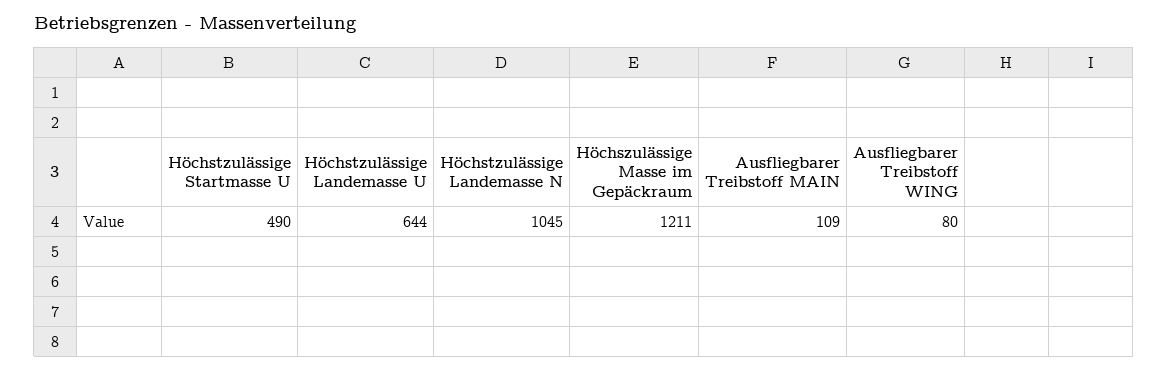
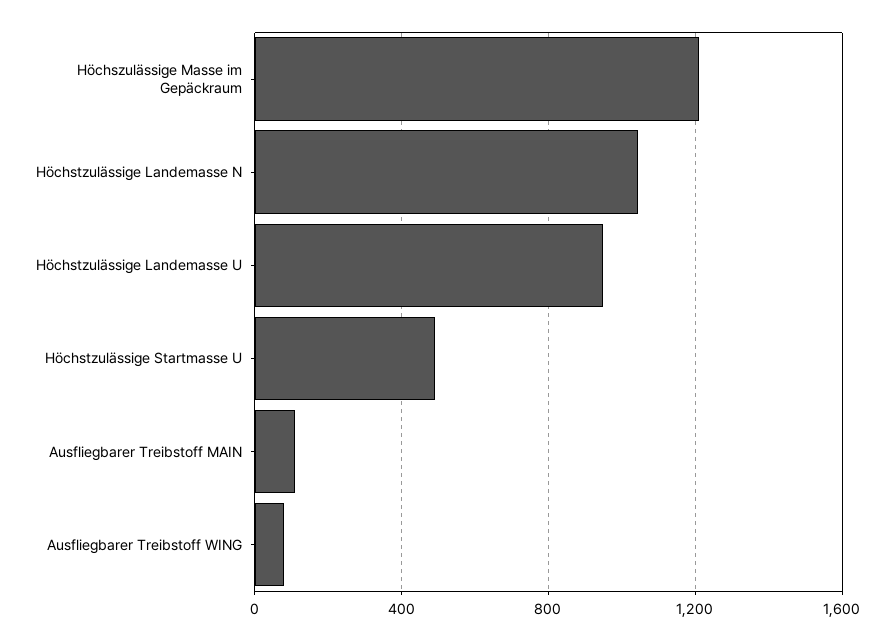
Höchstzulässige Landemasse U: 644 -> 950

